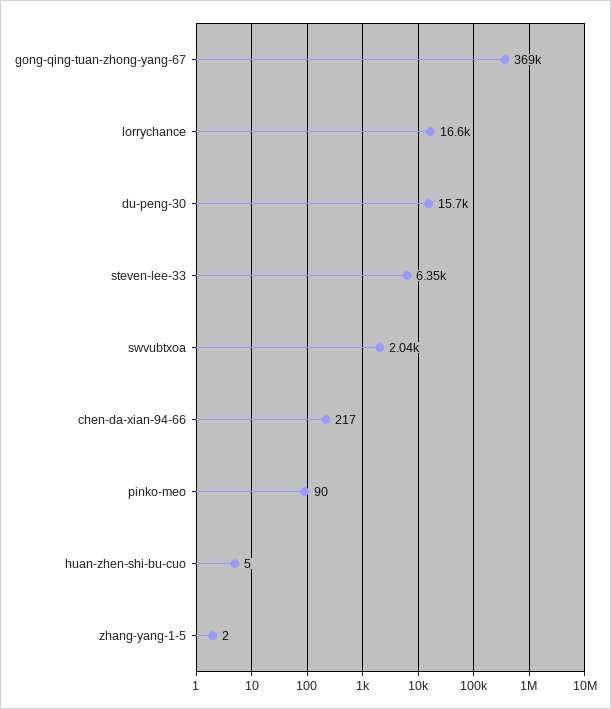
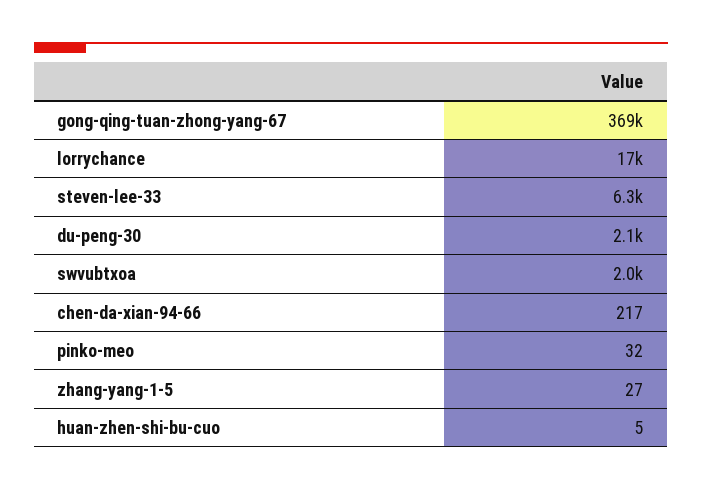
du-peng-30: 15700 -> 2100
pinko-meo: 90 -> 32
zhang-yang-1-5: 2 -> 27

